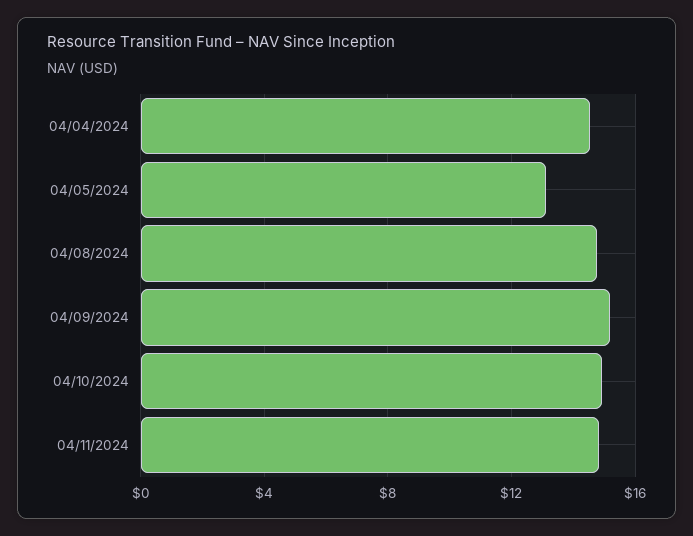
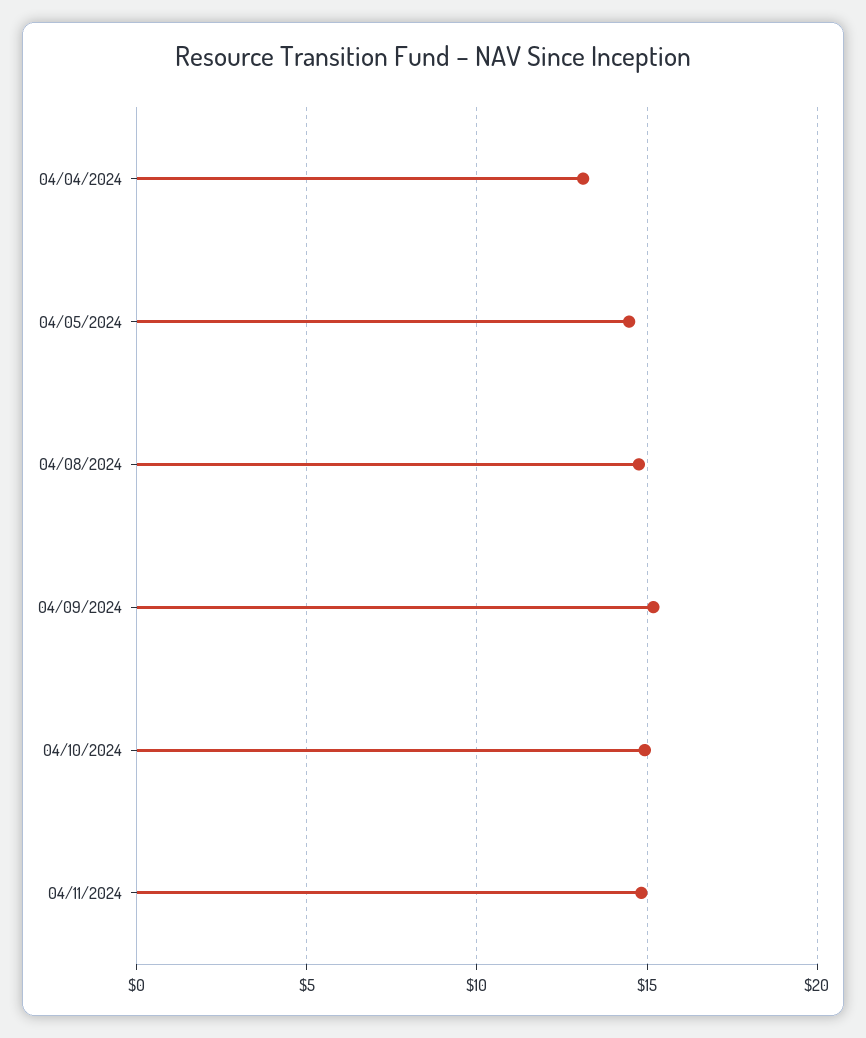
04/04/2024: 14.5 -> 13
04/05/2024: 13 -> 14.5

